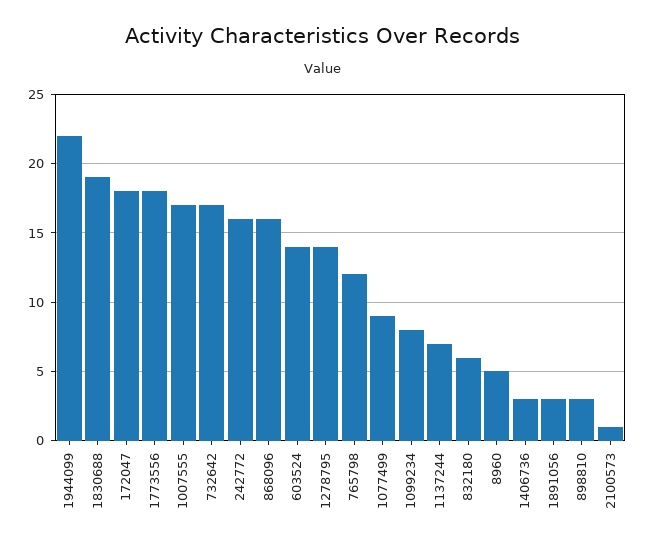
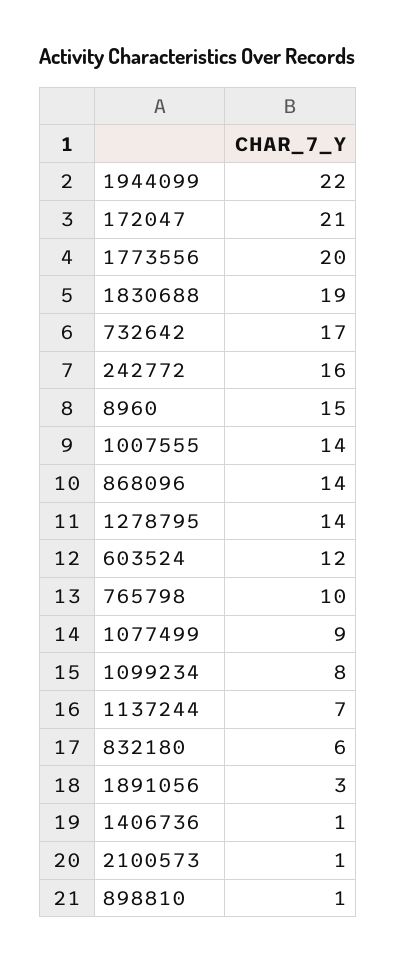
172047: 18 -> 21
1773556: 18 -> 20
1007555: 17 -> 14
868096: 16 -> 14
603524: 14 -> 12
765798: 12 -> 10
8960: 5 -> 15
1406736: 3 -> 1
898810: 3 -> 1

